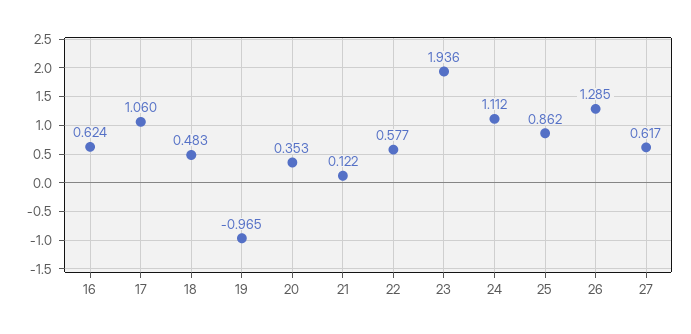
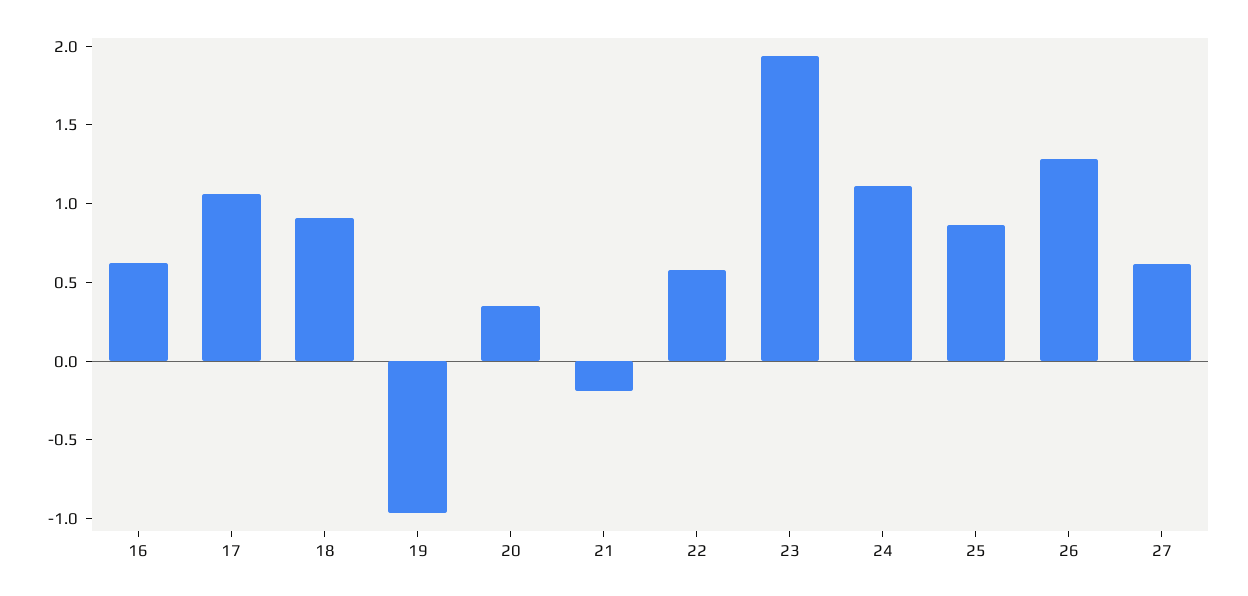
18: 0.483 -> 0.9
21: 0.122 -> -0.2

